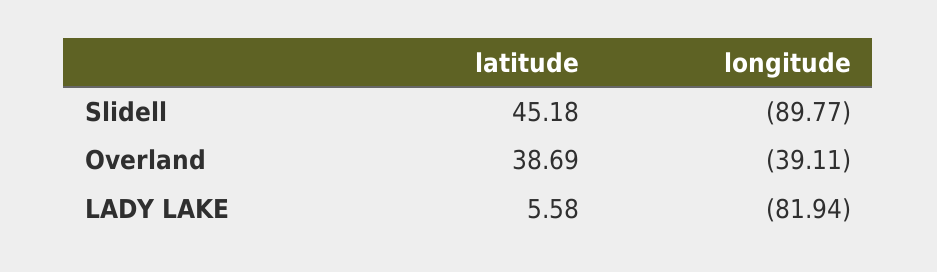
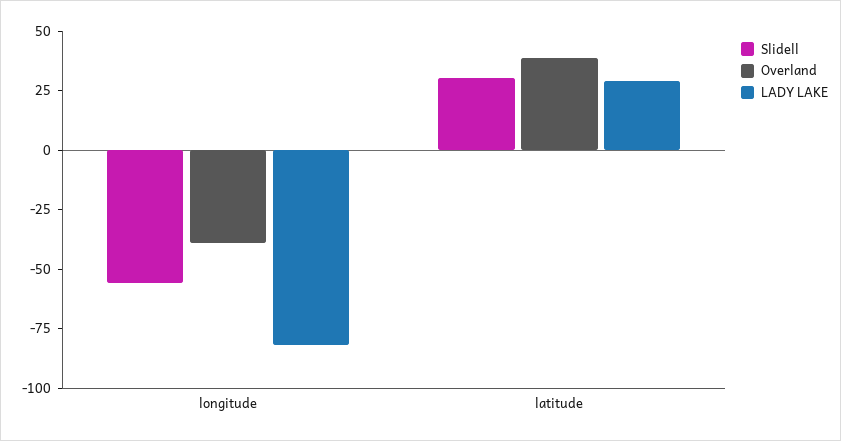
Slidell, latitude: 45.18 -> 30
Slidell, longitude: -89.77 -> -55
LADY LAKE, latitude: 5.58 -> 30

